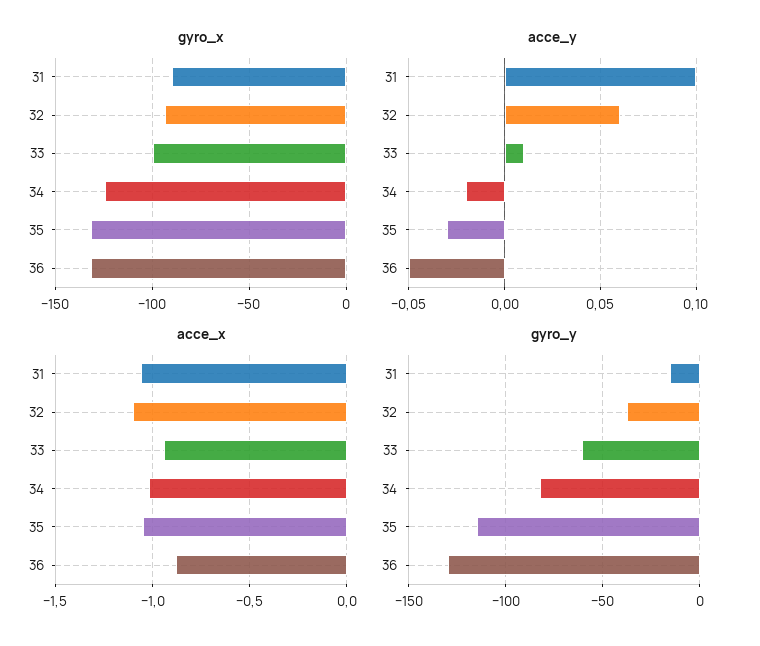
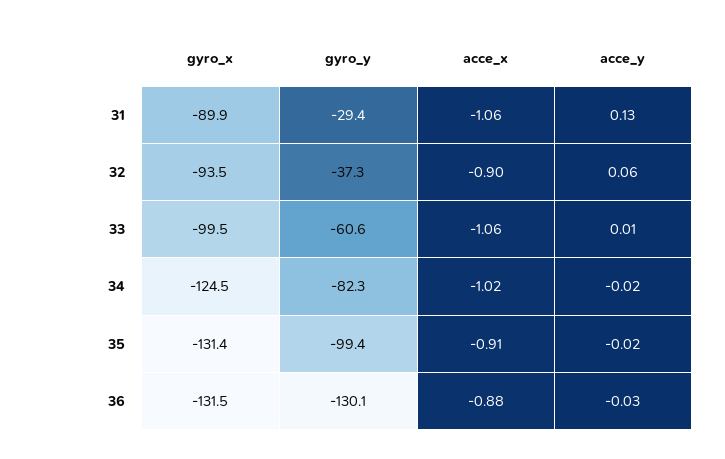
acce_y, 31: 0.1 -> 0.13
acce_y, 35: -0.03 -> -0.02
acce_y, 36: -0.05 -> -0.03
acce_x, 32: -1.1 -> -0.9
acce_x, 33: -0.95 -> -1.06
acce_x, 35: -1.05 -> -0.91
gyro_y, 31: -15 -> -29.4
gyro_y, 35: -115 -> -99.4

